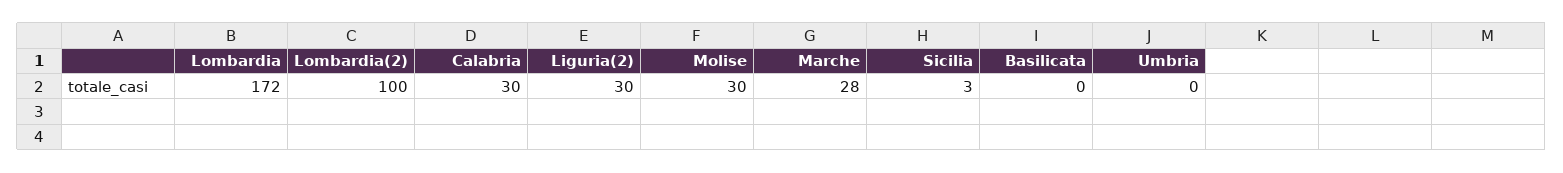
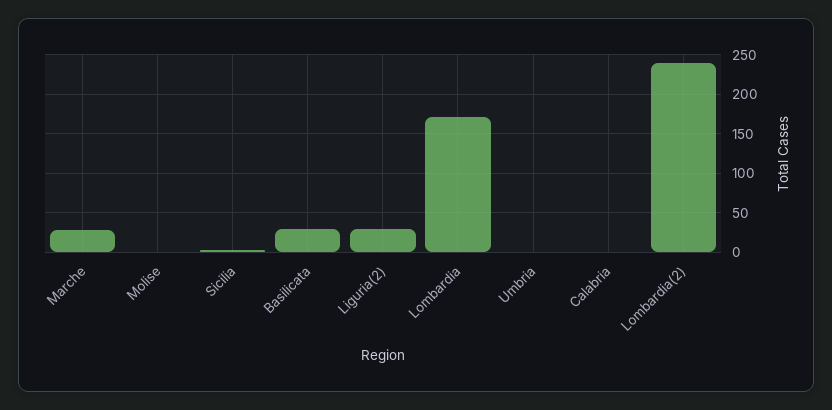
Lombardia(2): 100 -> 240
Calabria: 30 -> 0
Molise: 30 -> 0
Basilicata: 0 -> 30

